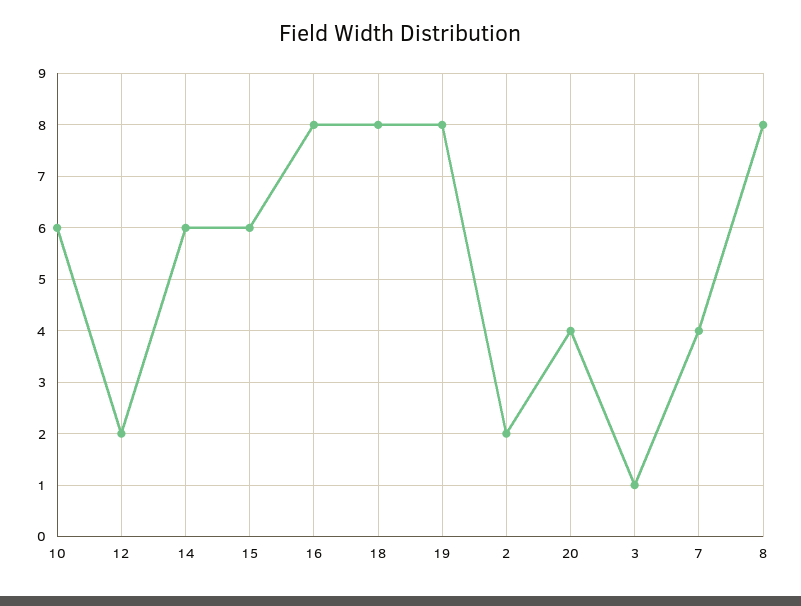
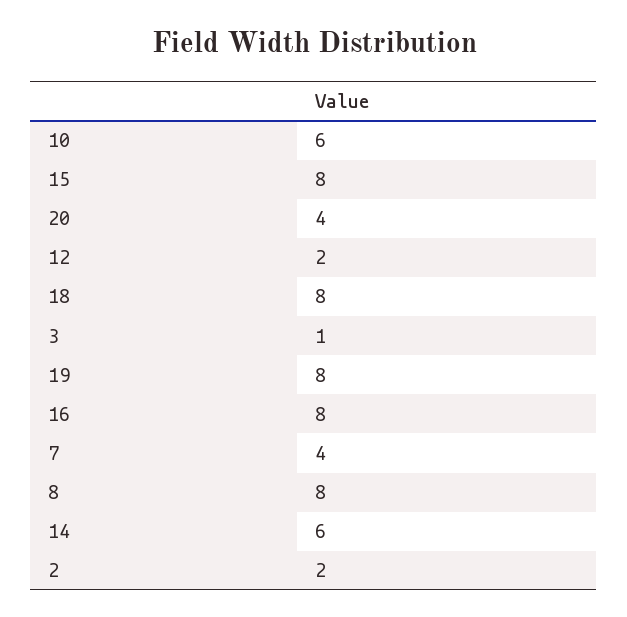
15: 6 -> 8

